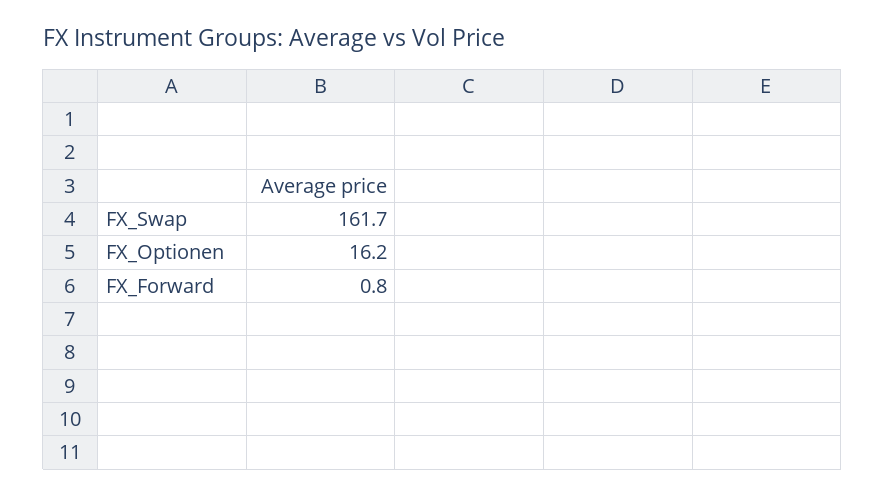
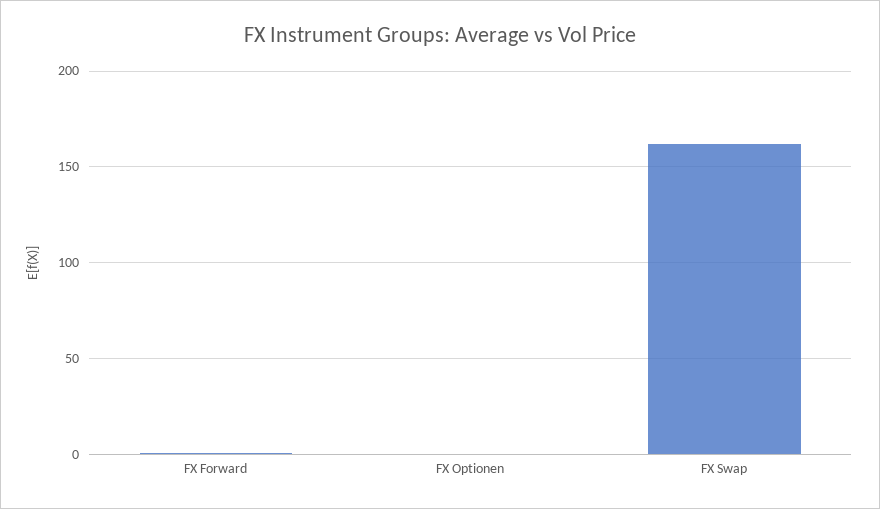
FX_Optionen: 16.2 -> 0

